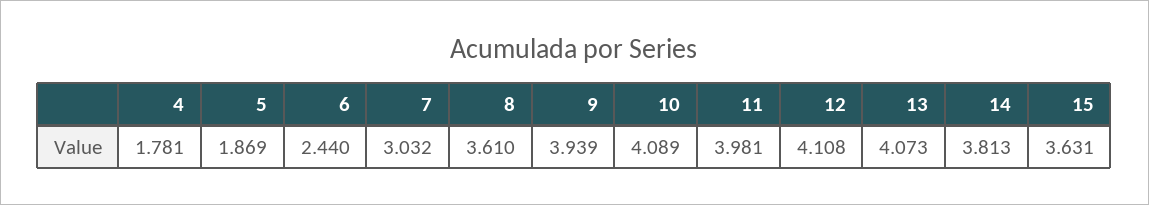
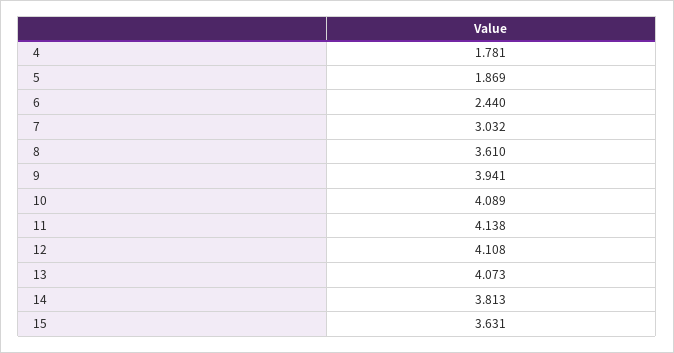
9: 3.939 -> 3.941
11: 3.981 -> 4.138

